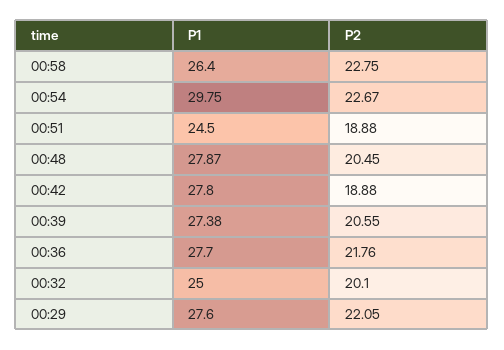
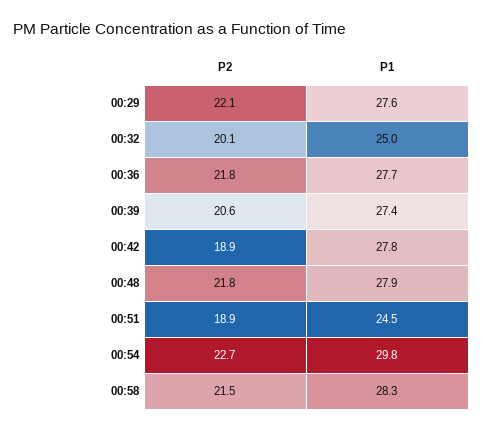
P1, 00:58: 26.4 -> 28.3
P2, 00:58: 22.75 -> 21.5
P2, 00:48: 20.45 -> 21.8

